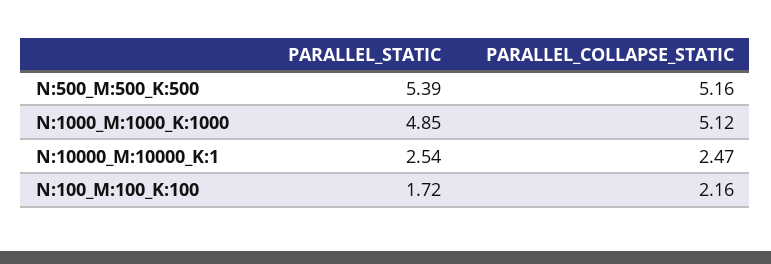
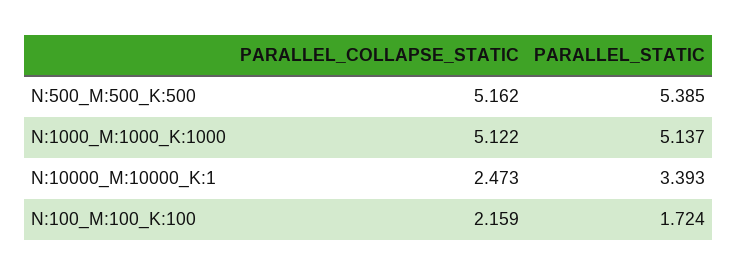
PARALLEL_STATIC, N:1000_M:1000_K:1000: 4.85 -> 5.137
PARALLEL_STATIC, N:10000_M:10000_K:1: 2.54 -> 3.393

